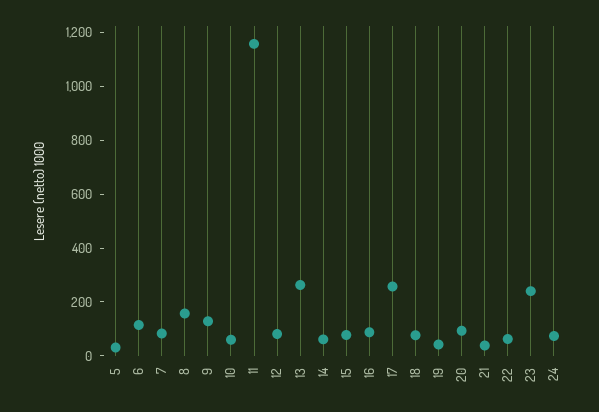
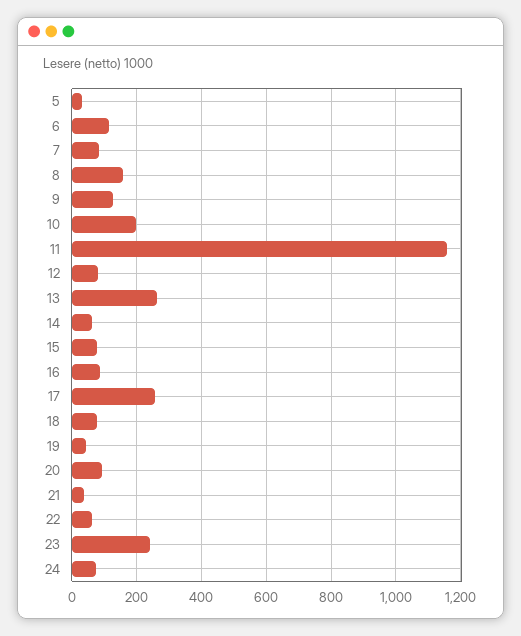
10: 50 -> 200

